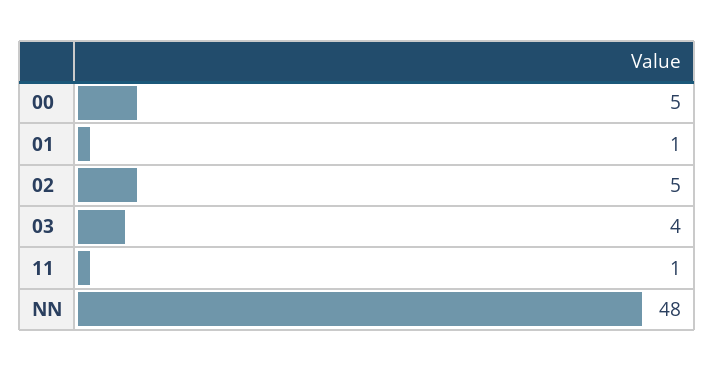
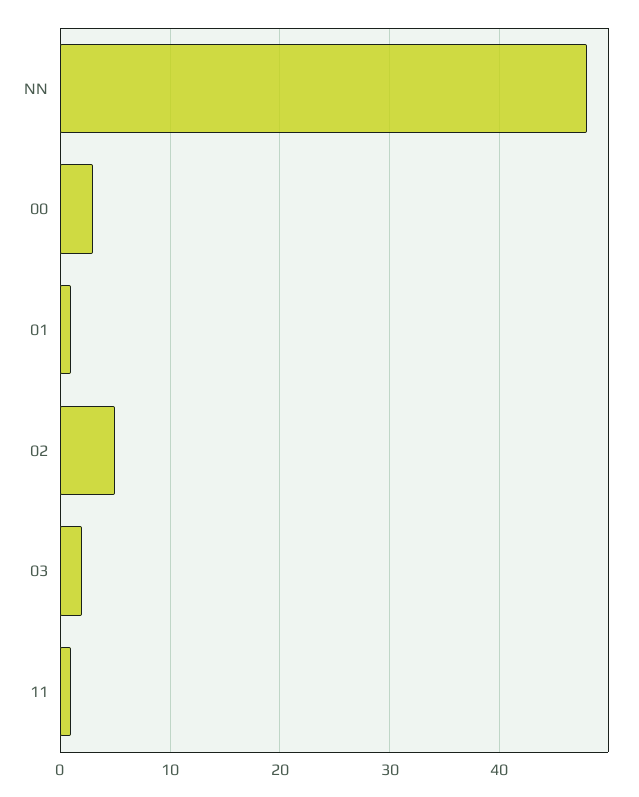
00: 5 -> 3
03: 4 -> 2

